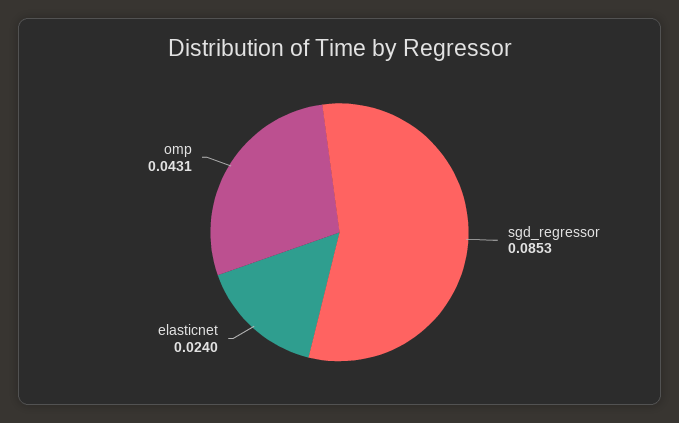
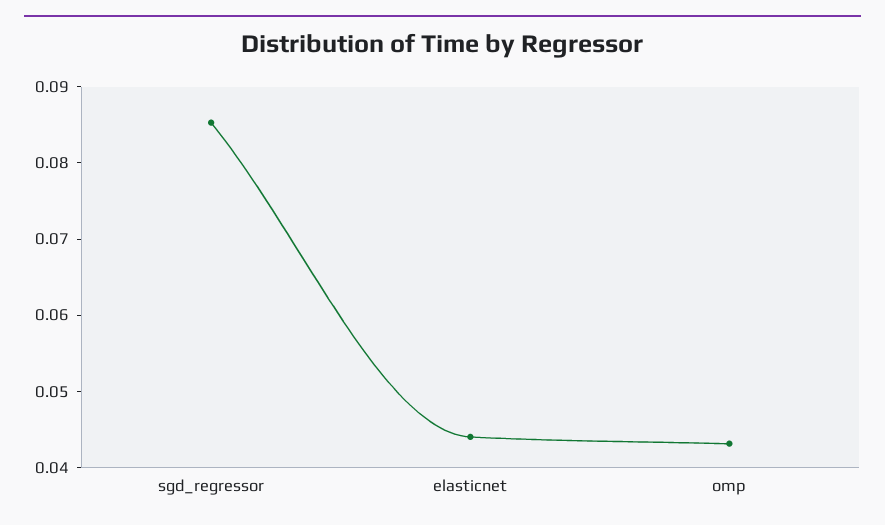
elasticnet: 0.024 -> 0.044

